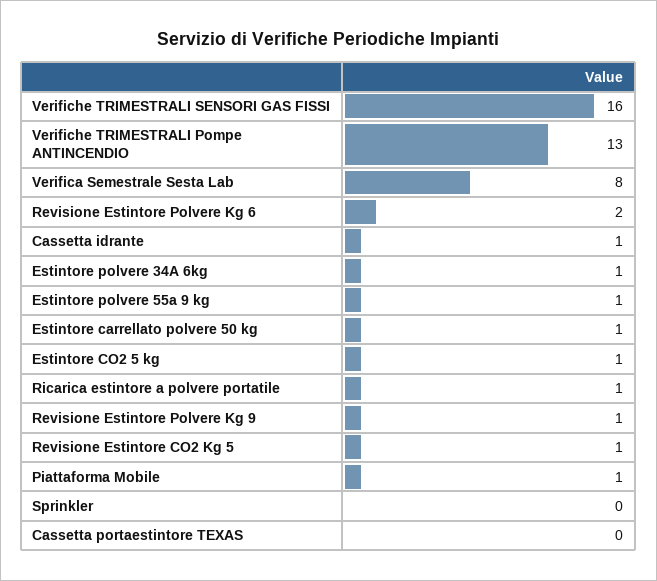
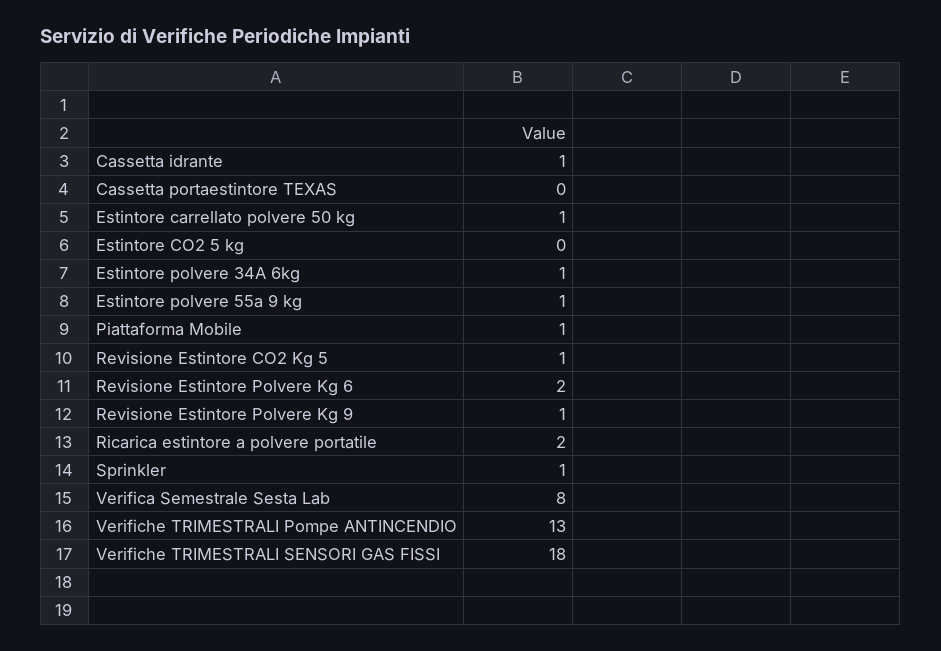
Verifiche TRIMESTRALI SENSORI GAS FISSI: 16 -> 18
Estintore CO2 5 kg: 1 -> 0
Ricarica estintore a polvere portatile: 1 -> 2
Sprinkler: 0 -> 1

